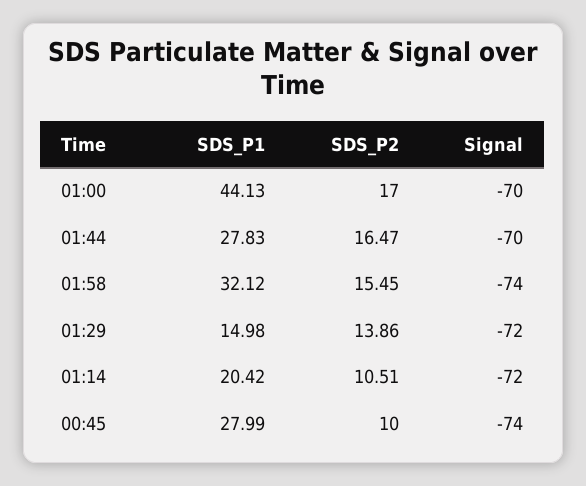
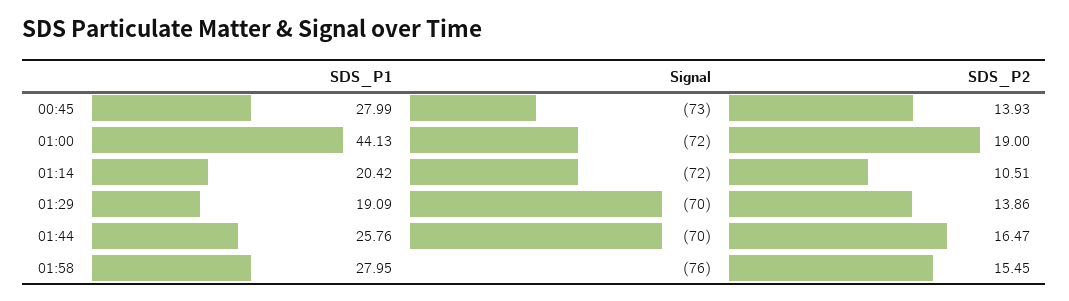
SDS_P2, 01:00: 17 -> 19
Signal, 01:00: -70 -> -72
SDS_P1, 01:44: 27.83 -> 25.76
SDS_P1, 01:58: 32.12 -> 27.95
Signal, 01:58: -74 -> -76
SDS_P1, 01:29: 14.98 -> 19.09
Signal, 01:29: -72 -> -70
SDS_P2, 00:45: 10 -> 13.93
Signal, 00:45: -74 -> -73

